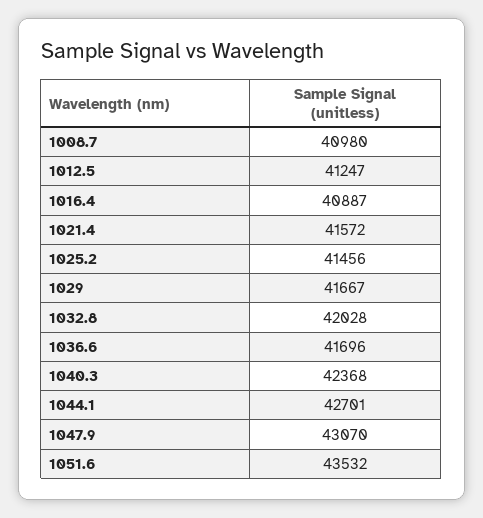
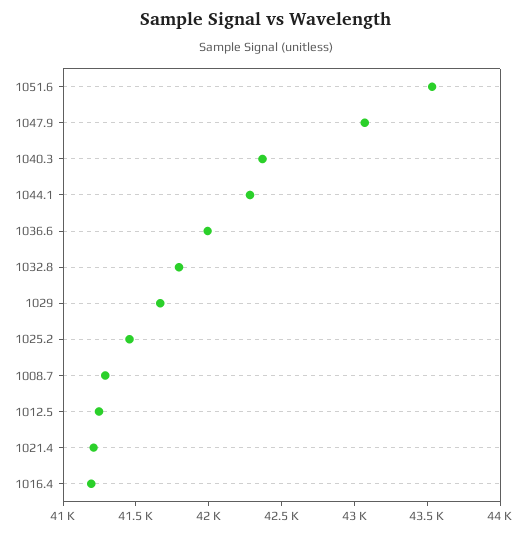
1008.7: 40980 -> 41300
1016.4: 40887 -> 41200
1021.4: 41572 -> 41200
1032.8: 42028 -> 41800
1036.6: 41696 -> 42000
1044.1: 42701 -> 42300

